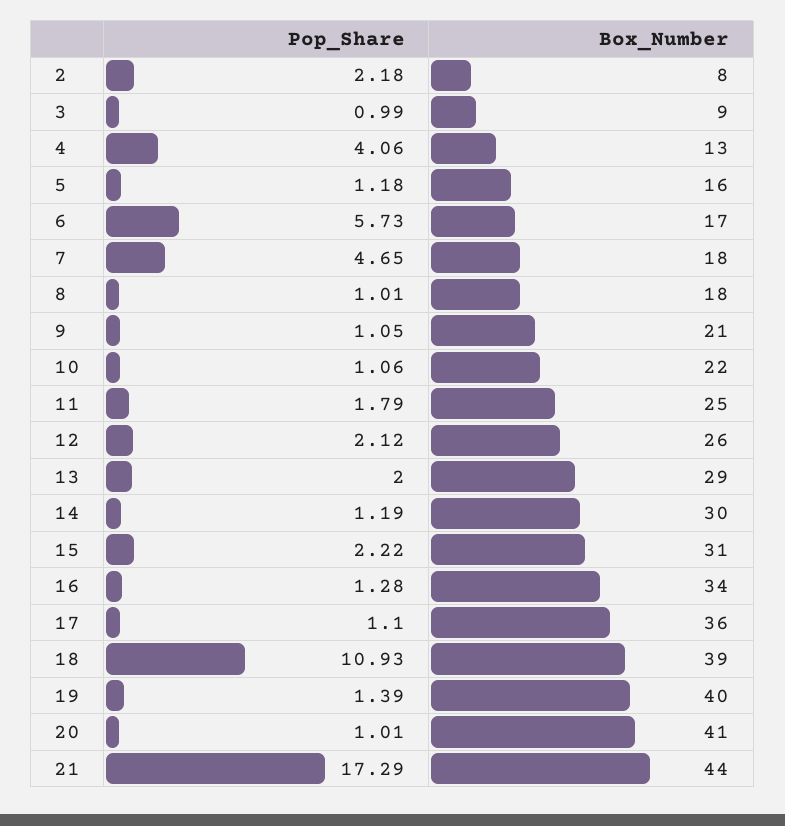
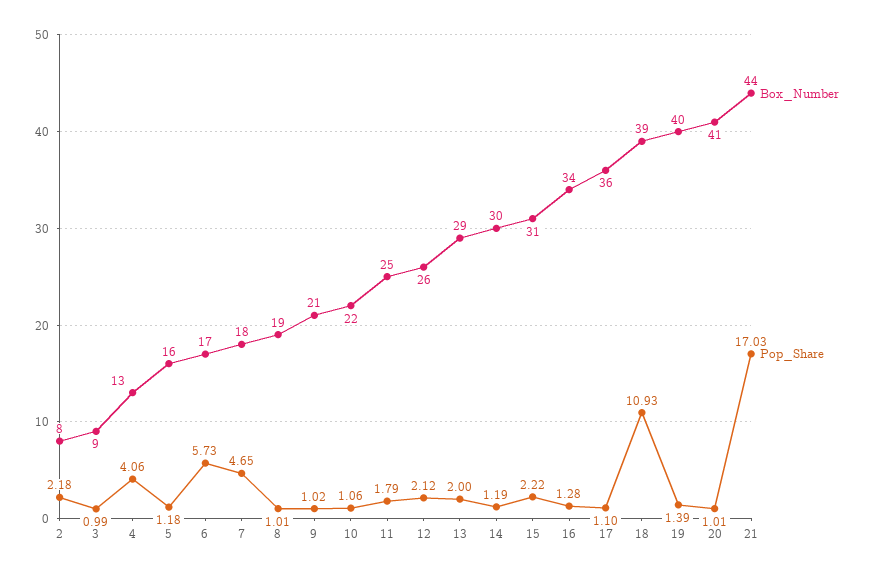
Box_Number, 8: 18 -> 19
Pop_Share, 9: 1.05 -> 1.02
Pop_Share, 21: 17.29 -> 17.03

